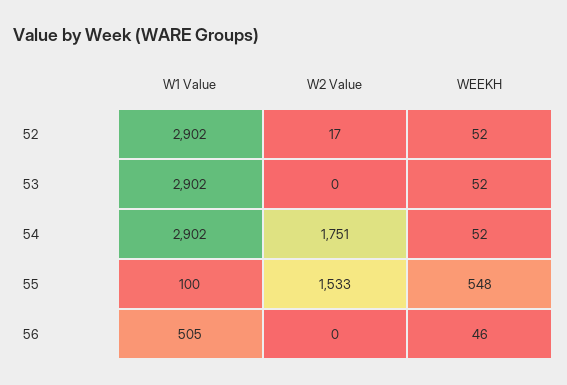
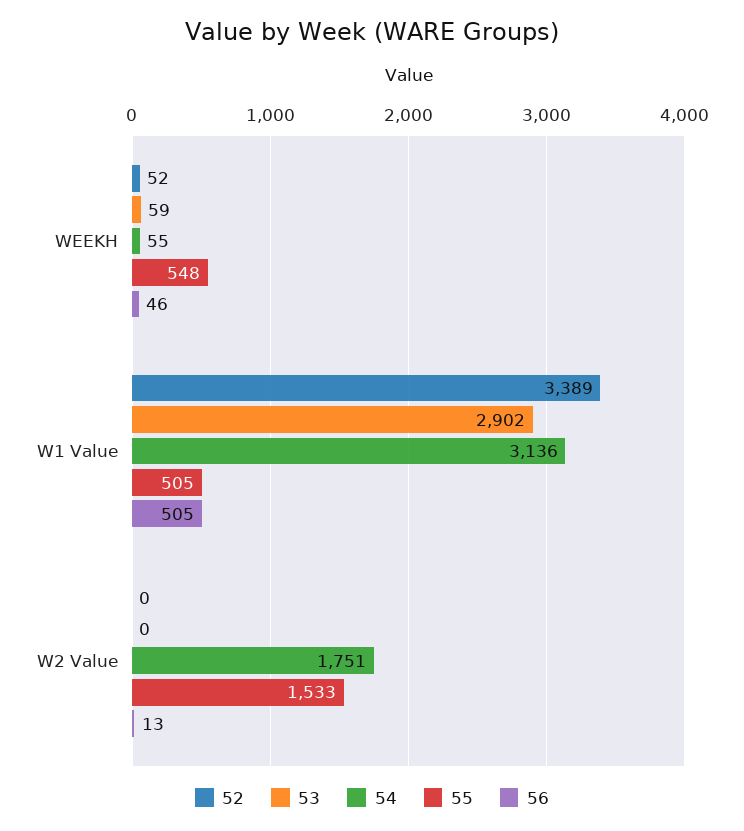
52, W1 Value: 2902 -> 3389
52, W2 Value: 17 -> 0
53, WEEKH: 52 -> 59
54, W1 Value: 2902 -> 3136
54, WEEKH: 52 -> 55
55, W1 Value: 100 -> 505
56, W2 Value: 0 -> 13

